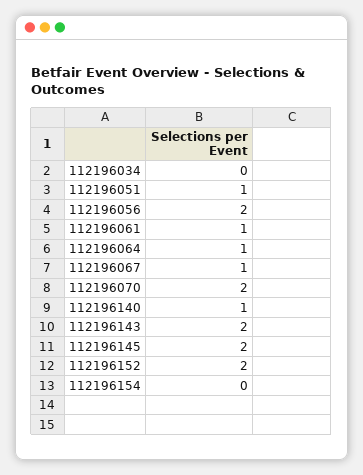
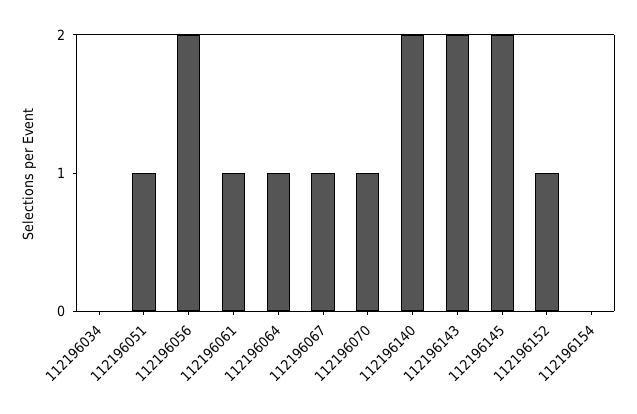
112196070: 2 -> 1
112196140: 1 -> 2
112196152: 2 -> 1

